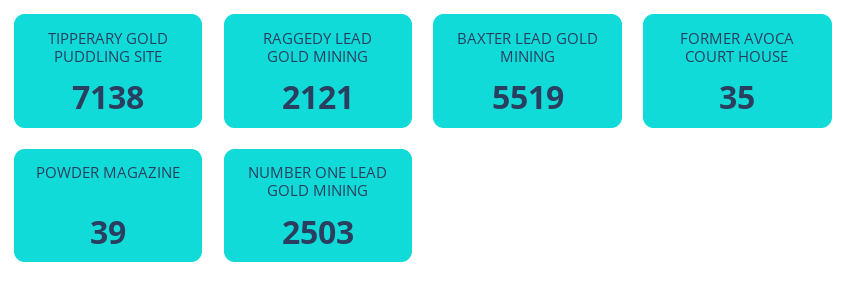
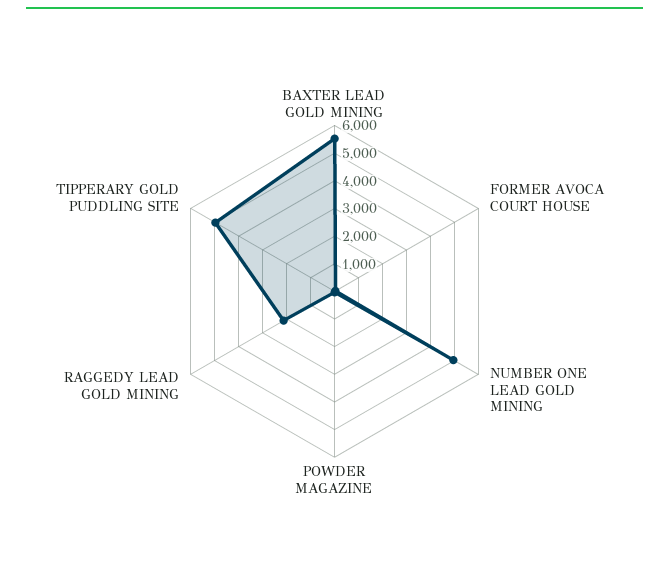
TIPPERARY GOLD PUDDLING SITE: 7138 -> 5000
NUMBER ONE LEAD GOLD MINING: 2503 -> 5000

